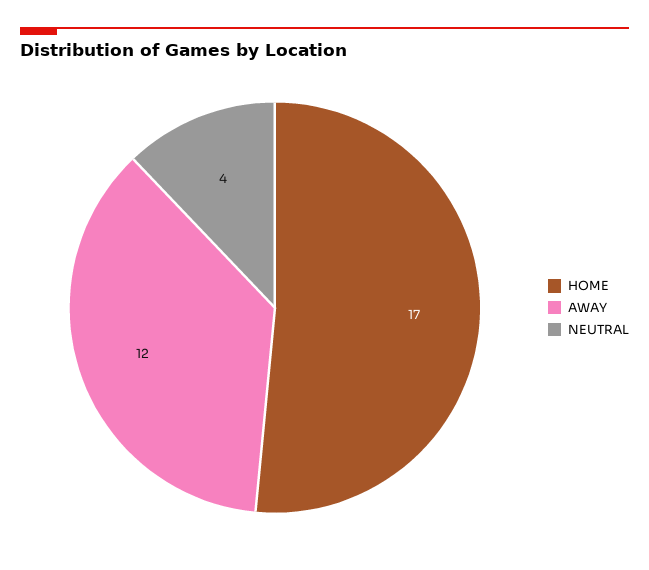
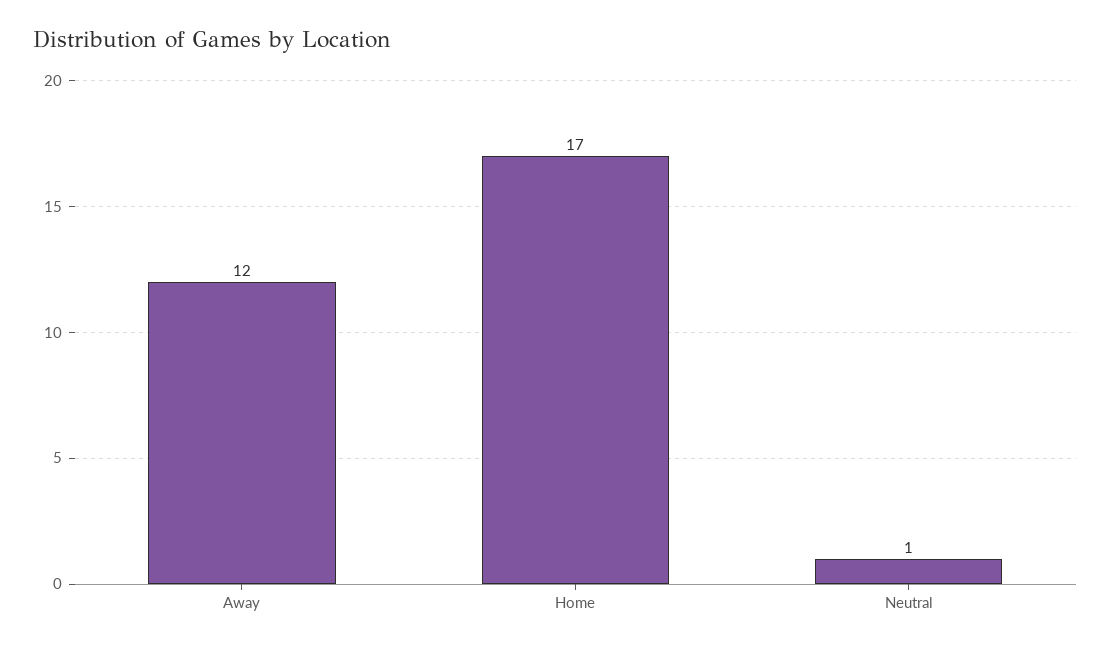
NEUTRAL: 4 -> 1

